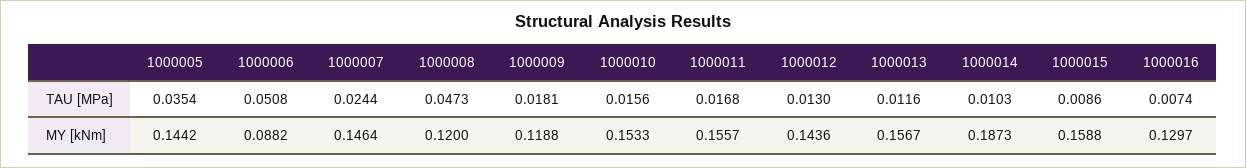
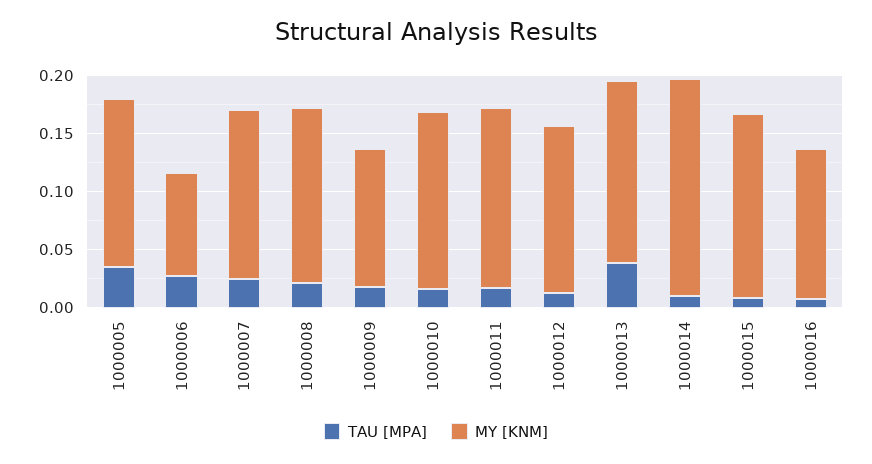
TAU [MPa], 1000006: 0.0508 -> 0.03
TAU [MPa], 1000008: 0.0473 -> 0.02
TAU [MPa], 1000013: 0.0116 -> 0.04
MY [kNm], 1000008: 0.12 -> 0.15

